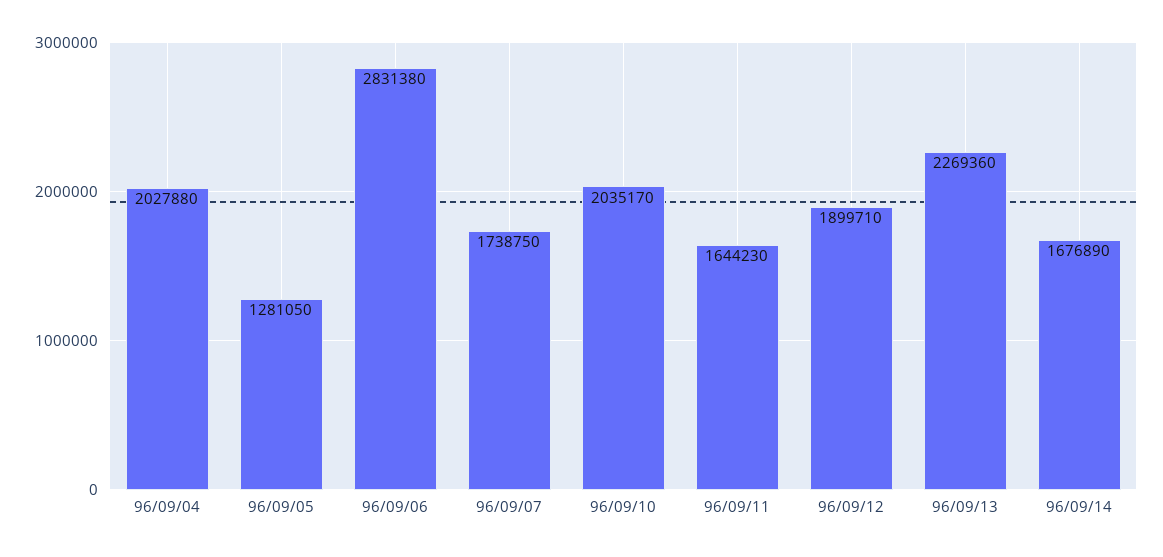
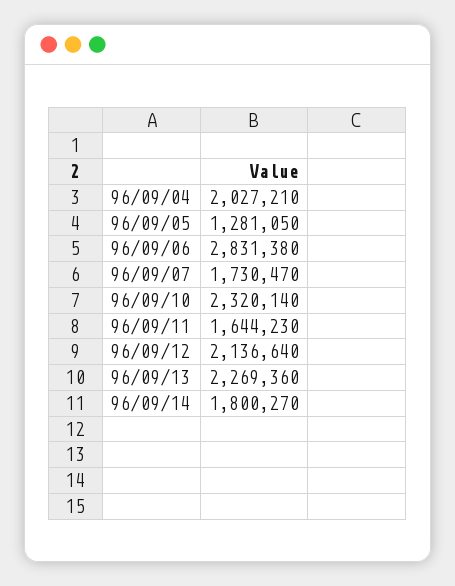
96/09/04: 2027880 -> 2027210
96/09/07: 1738750 -> 1730470
96/09/10: 2035170 -> 2320140
96/09/12: 1899710 -> 2136640
96/09/14: 1676890 -> 1800270

